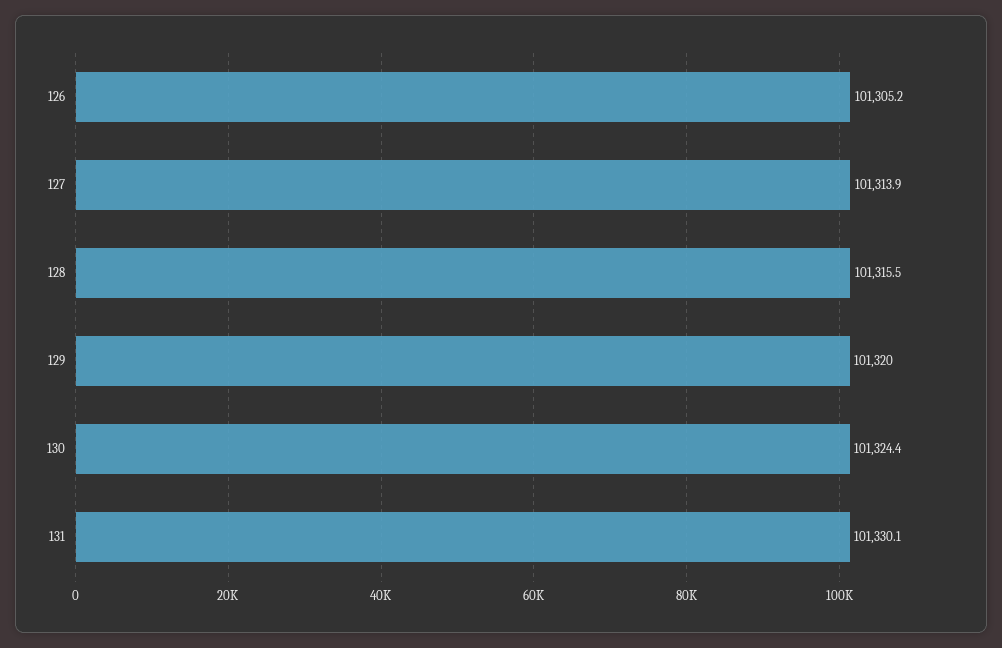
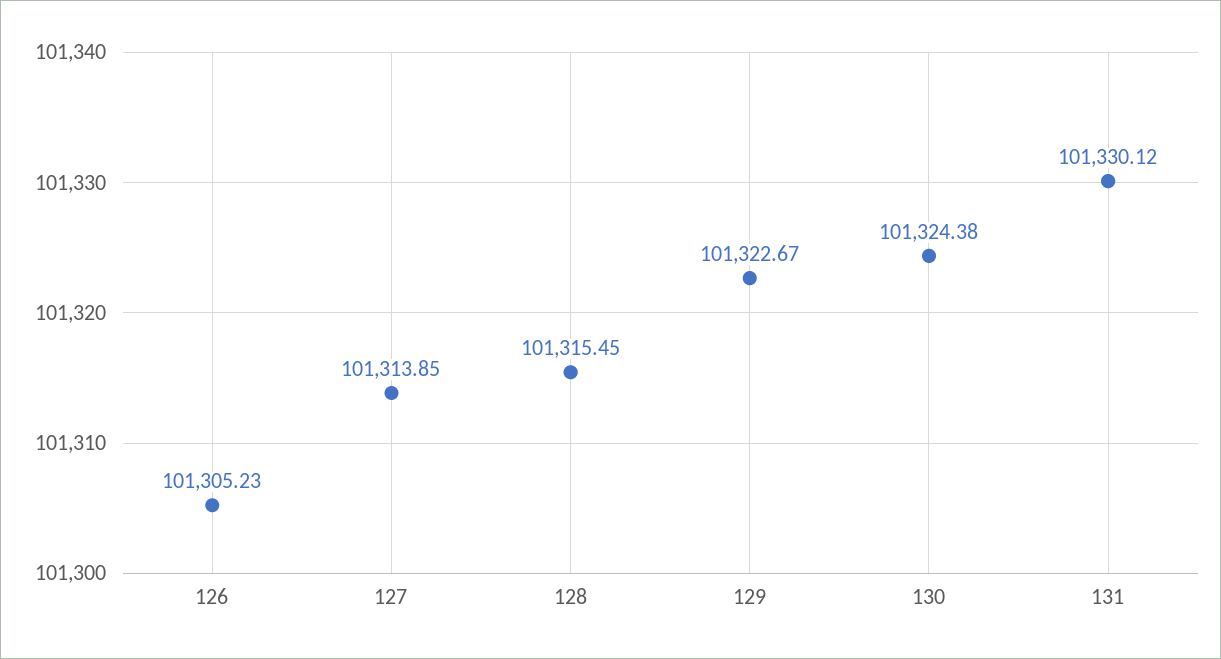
129: 101320 -> 101322.67

